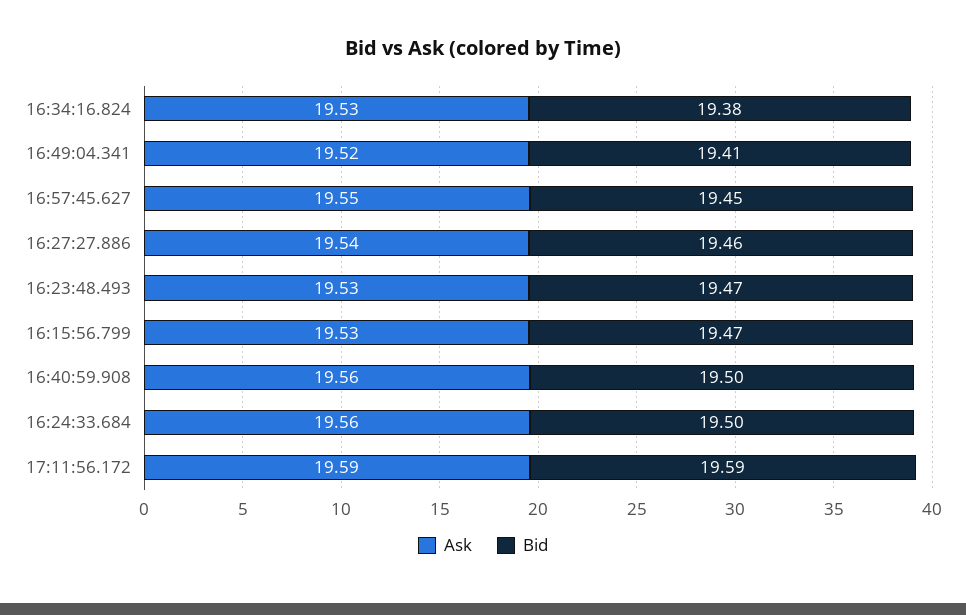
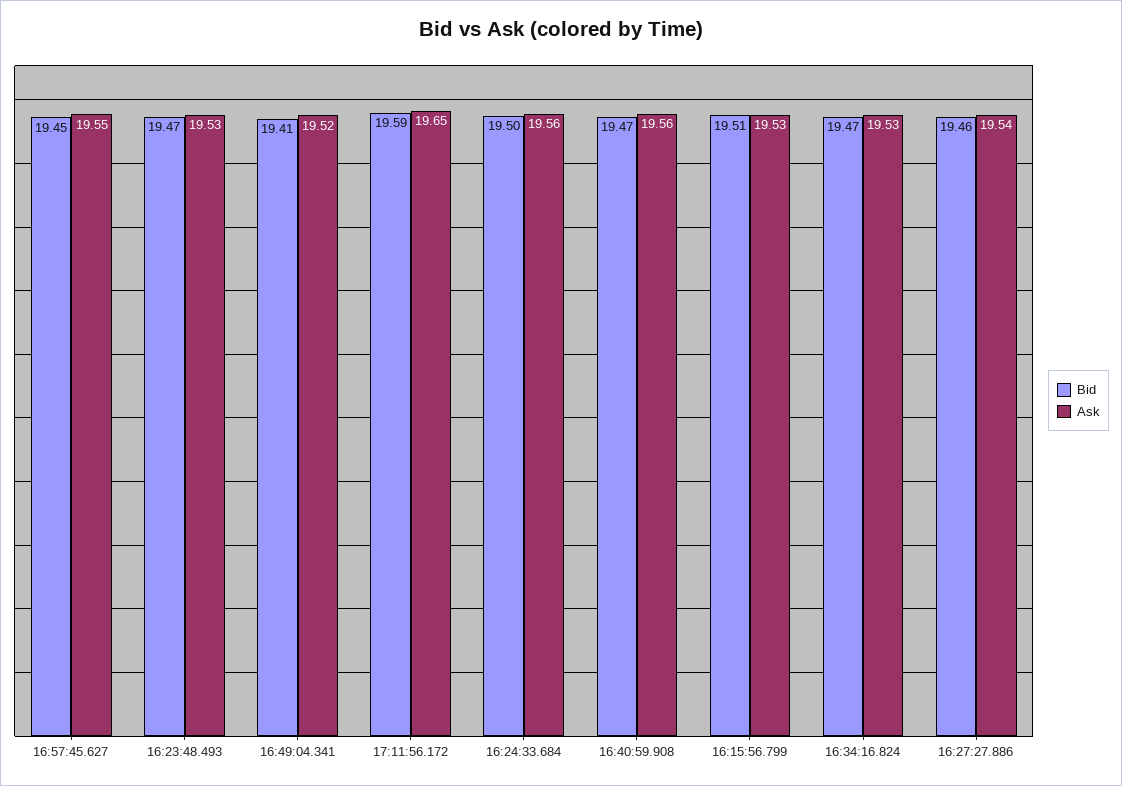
Bid, 16:34:16.824: 19.38 -> 19.47
Bid, 16:15:56.799: 19.47 -> 19.51
Bid, 16:40:59.908: 19.5 -> 19.47
Ask, 17:11:56.172: 19.59 -> 19.65

